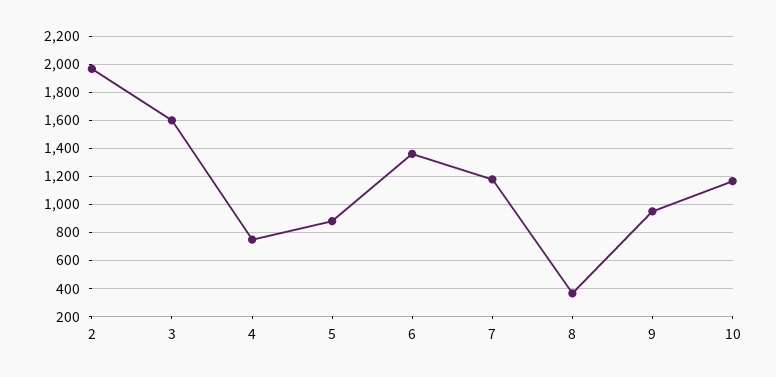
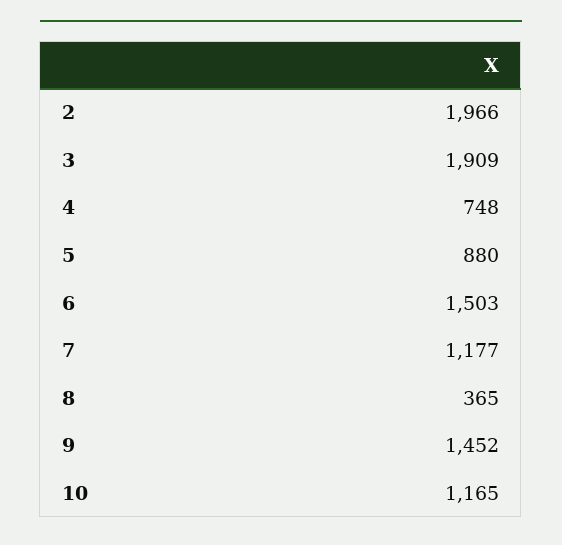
3: 1600 -> 1909
6: 1350 -> 1503
9: 950 -> 1452

